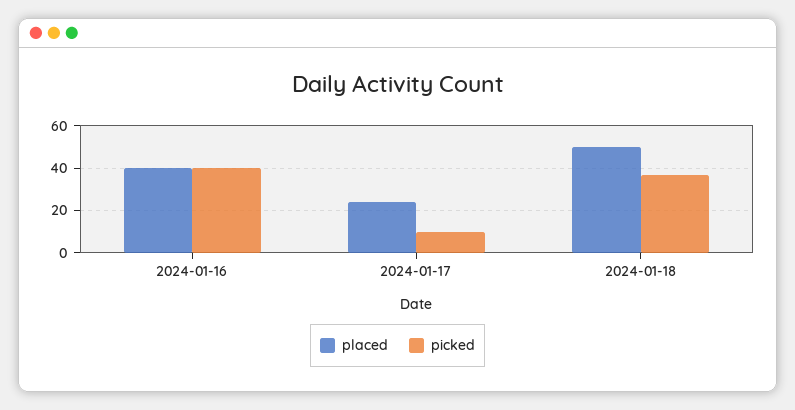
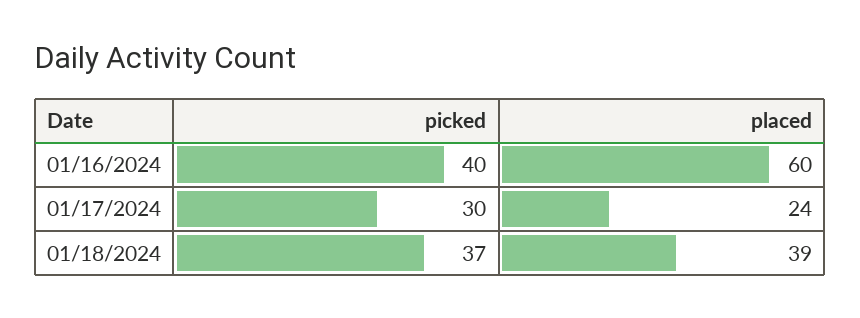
placed, 2024-01-16: 40 -> 60
picked, 2024-01-17: 10 -> 30
placed, 2024-01-18: 50 -> 39

